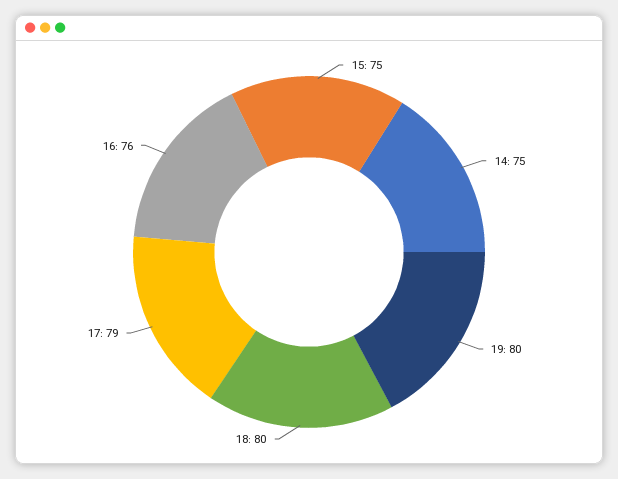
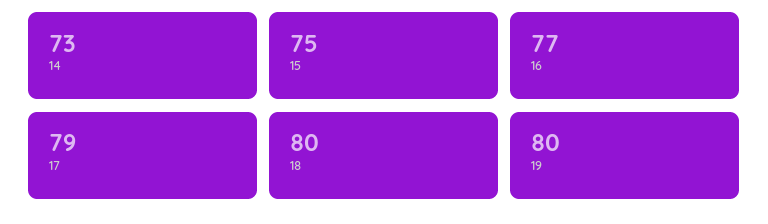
14: 75 -> 73
16: 76 -> 77

